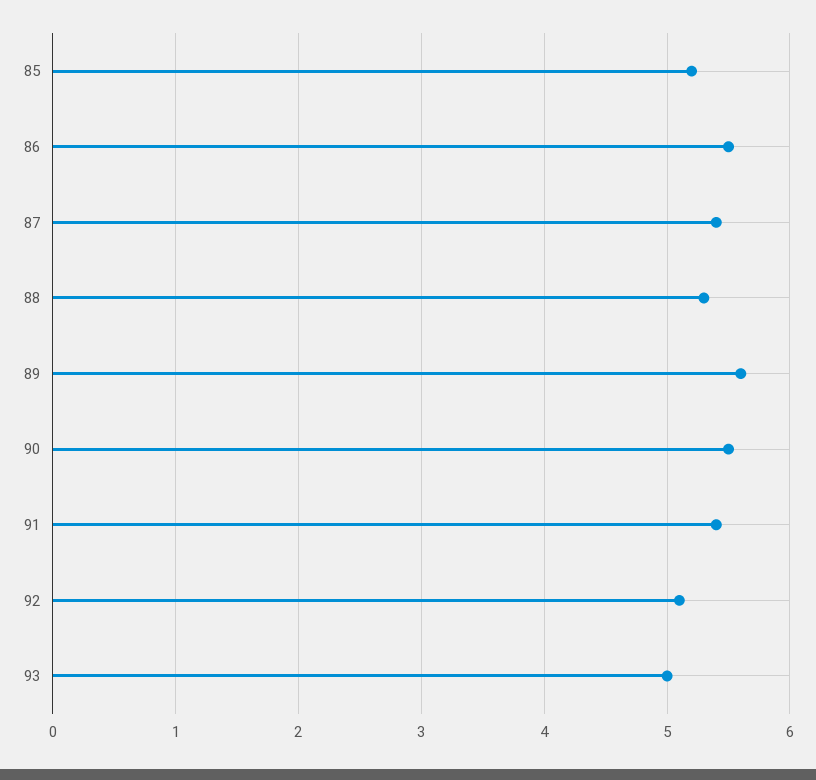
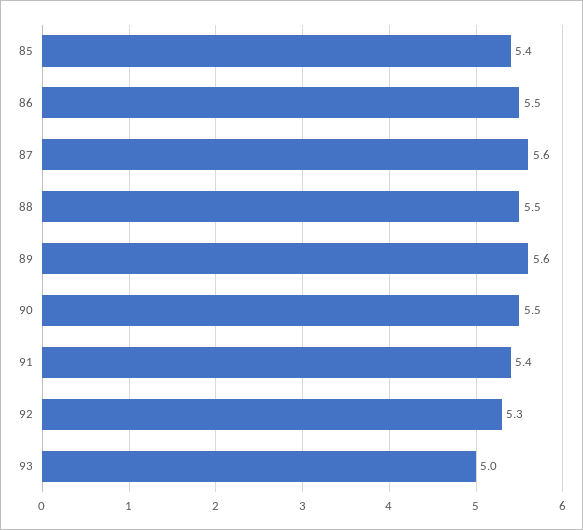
85: 5.2 -> 5.4
87: 5.4 -> 5.6
88: 5.3 -> 5.5
92: 5.1 -> 5.3

